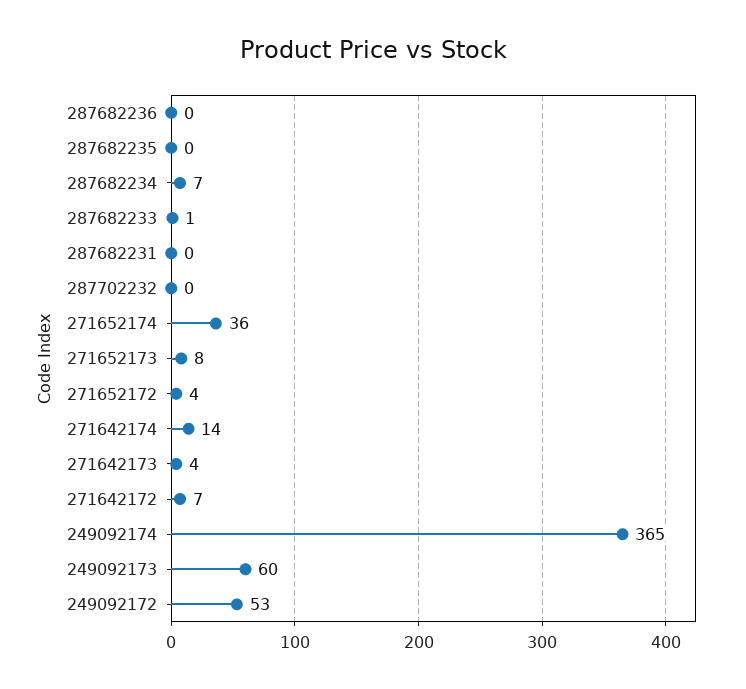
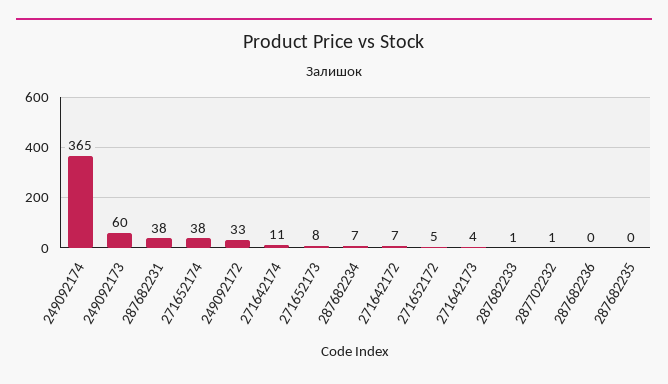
287682231: 0 -> 38
287702232: 0 -> 1
271652174: 36 -> 38
271652172: 4 -> 5
271642174: 14 -> 11
249092172: 53 -> 33

